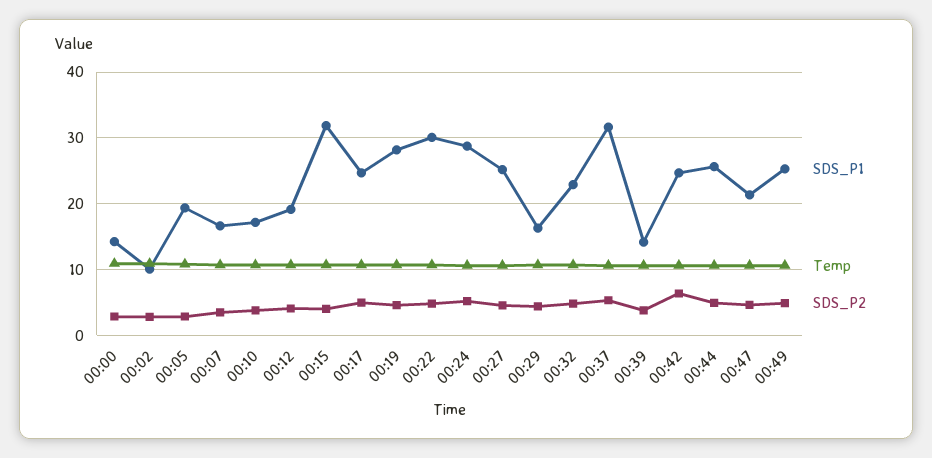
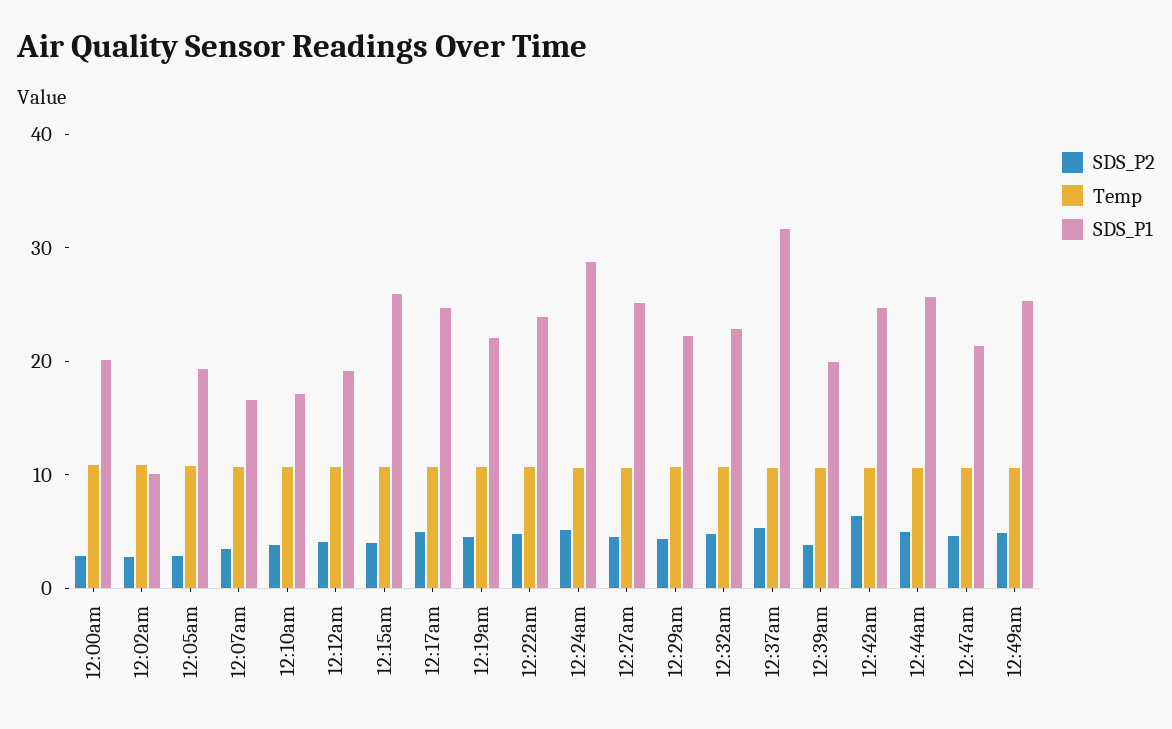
SDS_P1, 00:00: 14 -> 20
SDS_P1, 00:15: 32 -> 26
SDS_P1, 00:19: 28 -> 22
SDS_P1, 00:22: 30 -> 24
SDS_P1, 00:29: 16 -> 22
SDS_P1, 00:39: 14 -> 20

